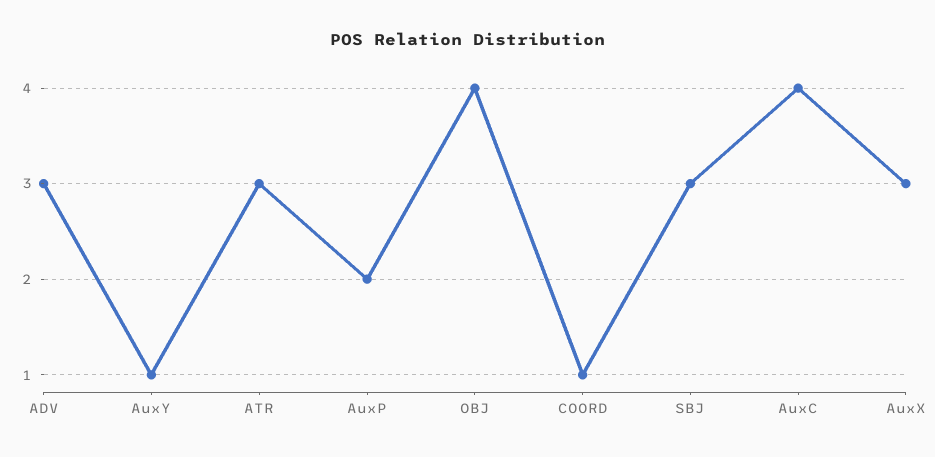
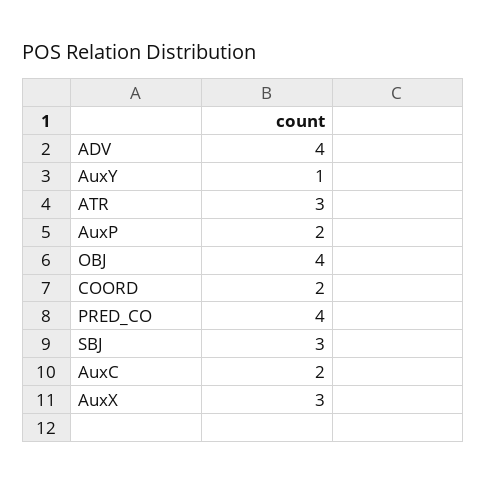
ADV: 3 -> 4
COORD: 1 -> 2
AuxC: 4 -> 2
PRED_CO: none -> 4

